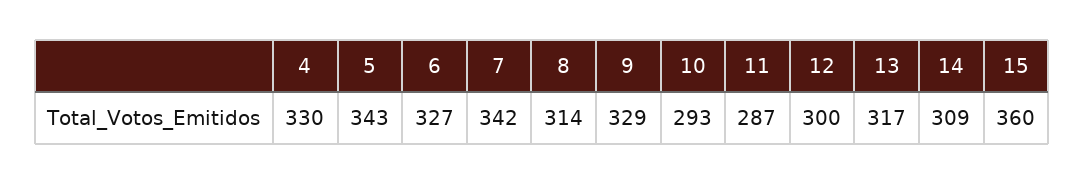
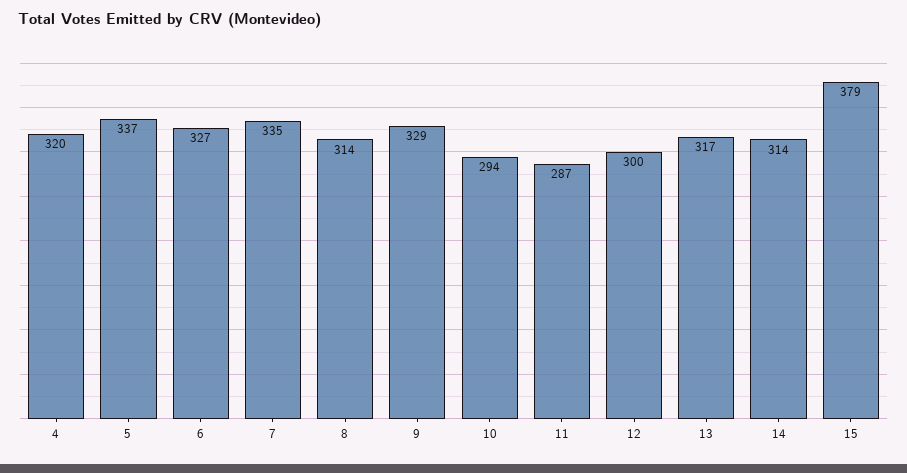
4: 330 -> 320
5: 343 -> 337
7: 342 -> 335
10: 293 -> 294
14: 309 -> 314
15: 360 -> 379

